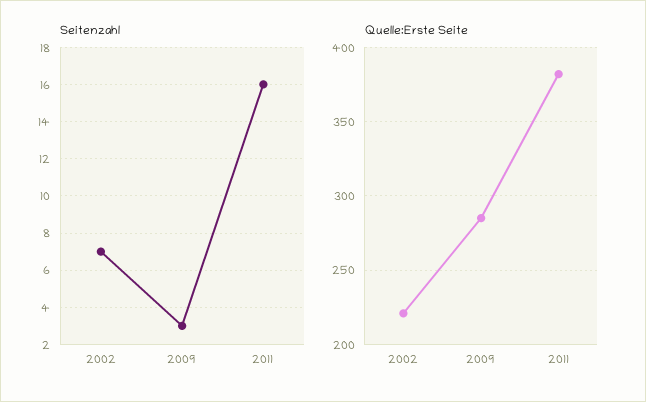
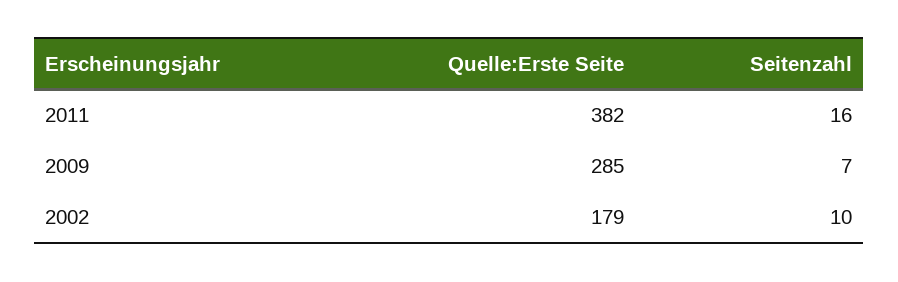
Seitenzahl, 2002: 7 -> 10
Seitenzahl, 2009: 3 -> 7
Quelle:Erste Seite, 2002: 220 -> 179

